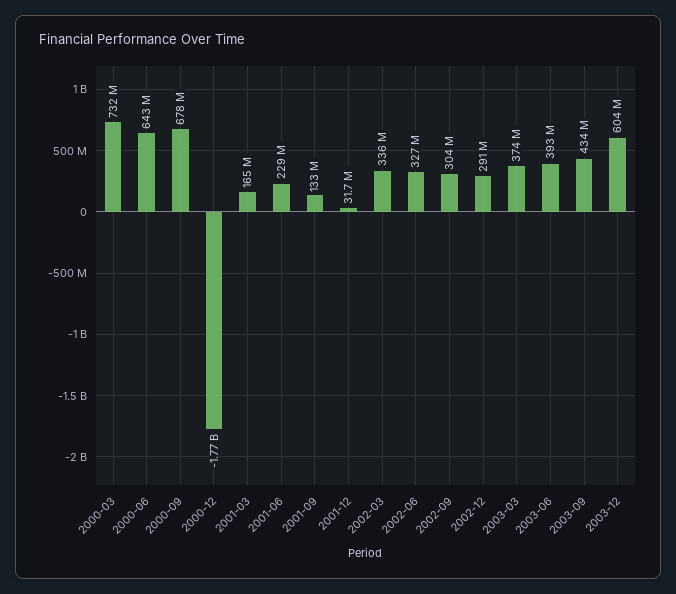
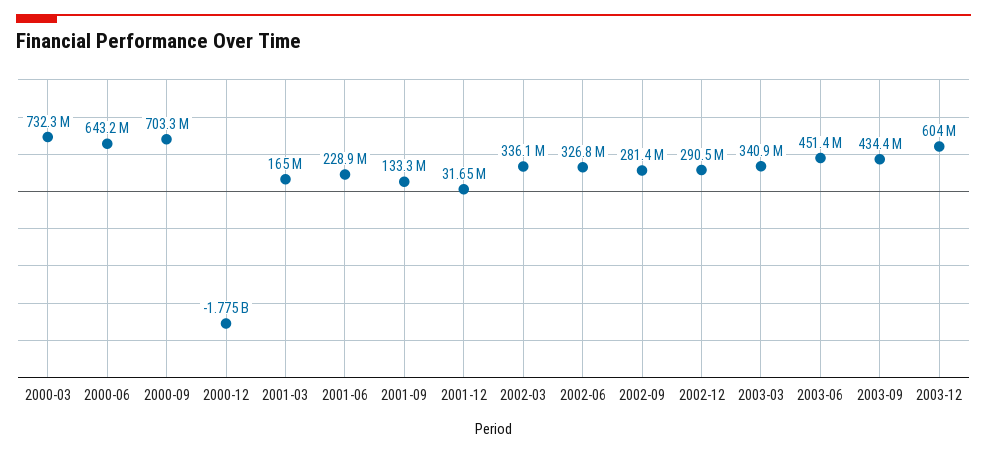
2000-09: 678000000 -> 703300000
2002-09: 304000000 -> 281400000
2003-03: 374000000 -> 340900000
2003-06: 393000000 -> 451400000

